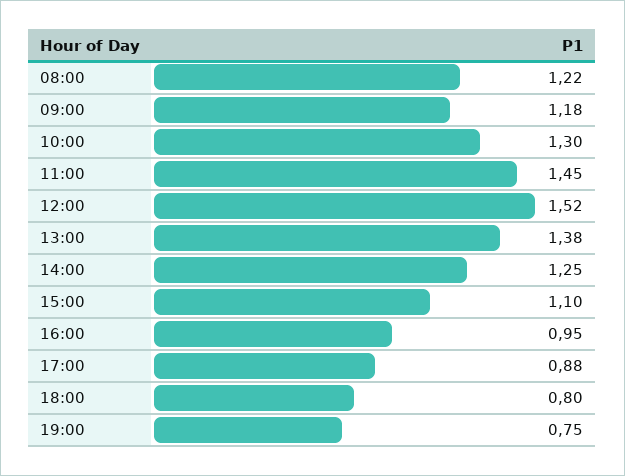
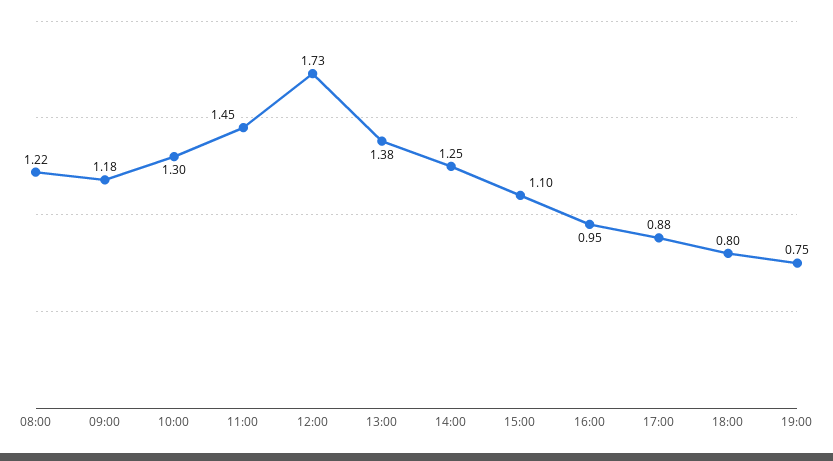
12:00: 1.52 -> 1.73

